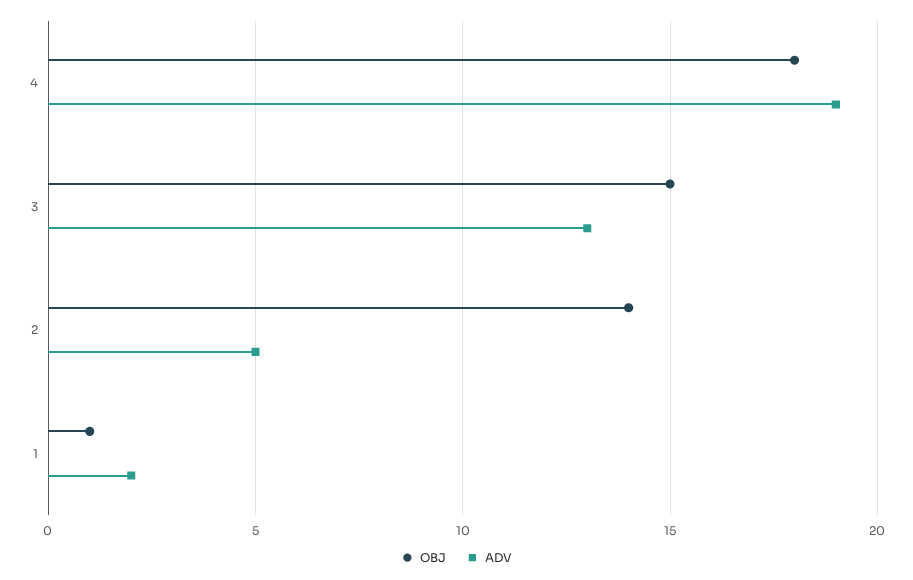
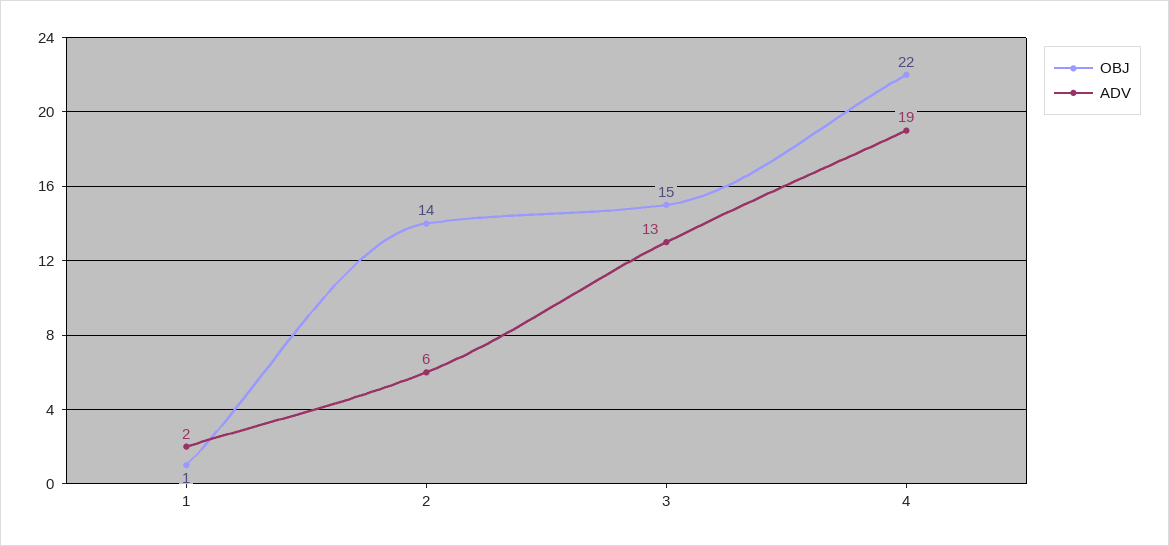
OBJ, 4: 18 -> 22
ADV, 2: 5 -> 6

